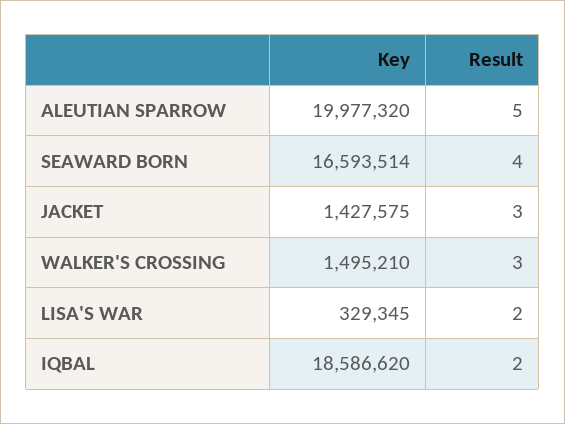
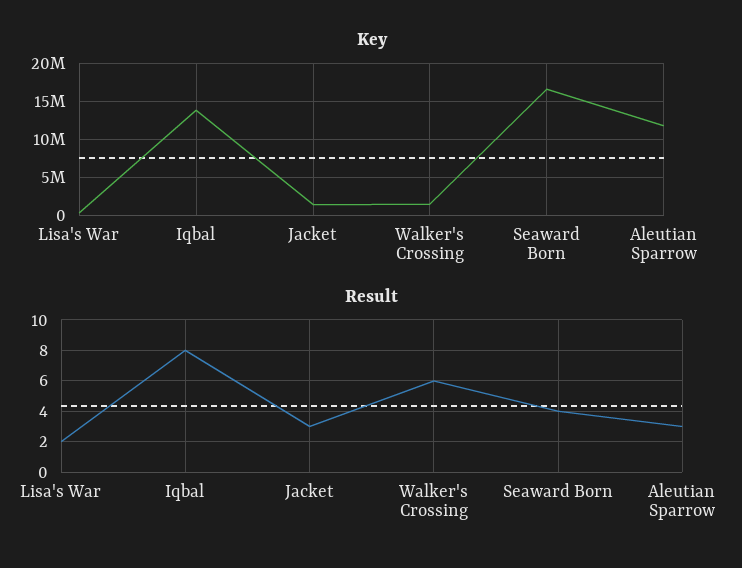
Key, ALEUTIAN SPARROW: 19977320 -> 12000000
Result, ALEUTIAN SPARROW: 5 -> 3
Result, WALKER'S CROSSING: 3 -> 6
Key, IQBAL: 18586620 -> 14000000
Result, IQBAL: 2 -> 8

